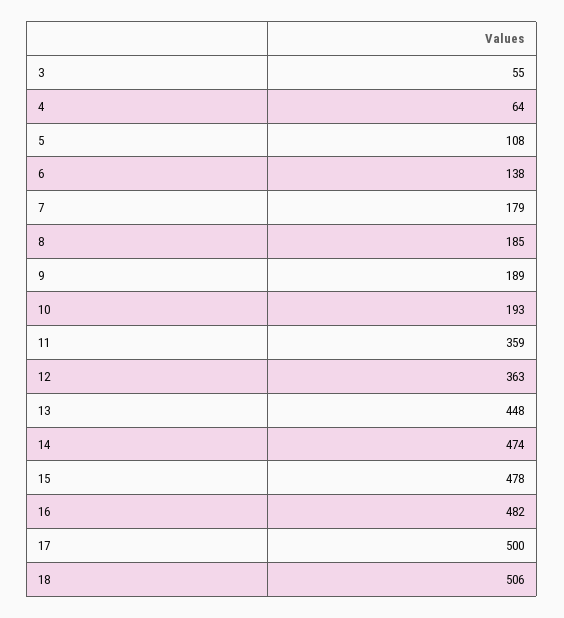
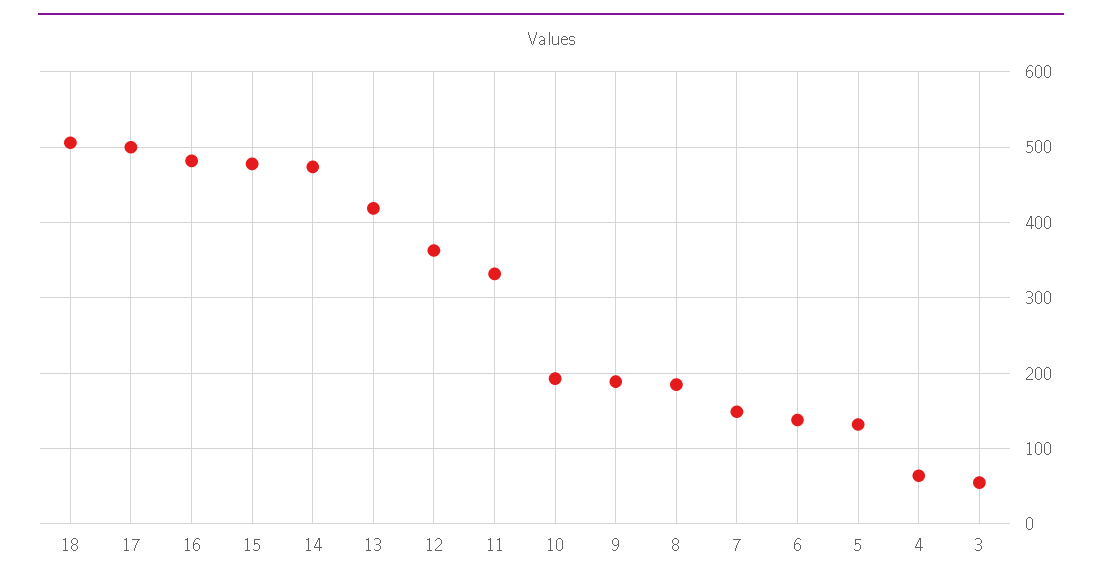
5: 108 -> 130
7: 179 -> 150
11: 359 -> 330
13: 448 -> 420

